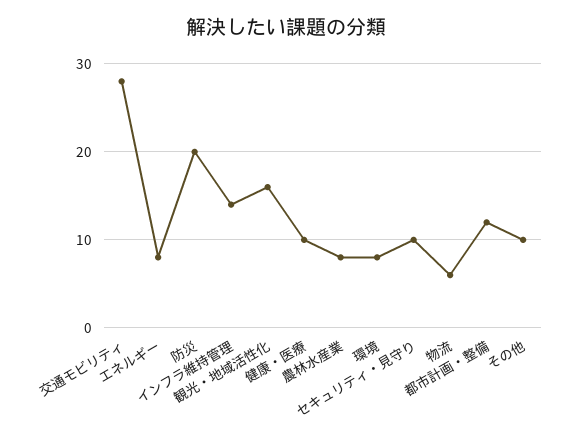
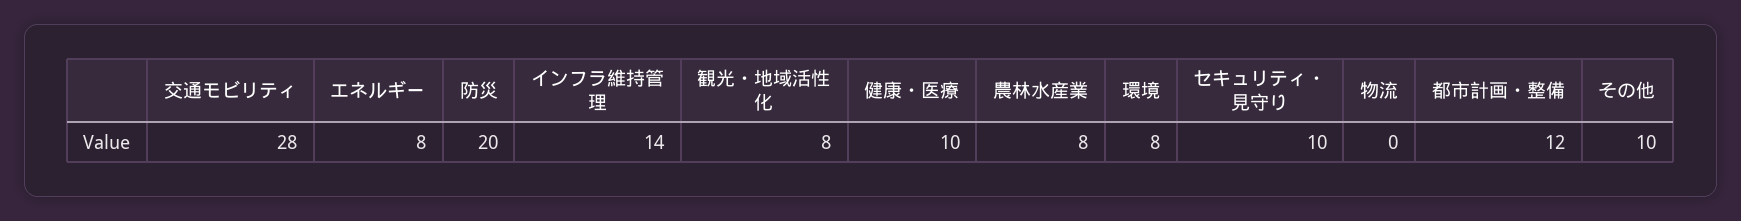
観光・地域活性化: 16 -> 8
物流: 6 -> 0

